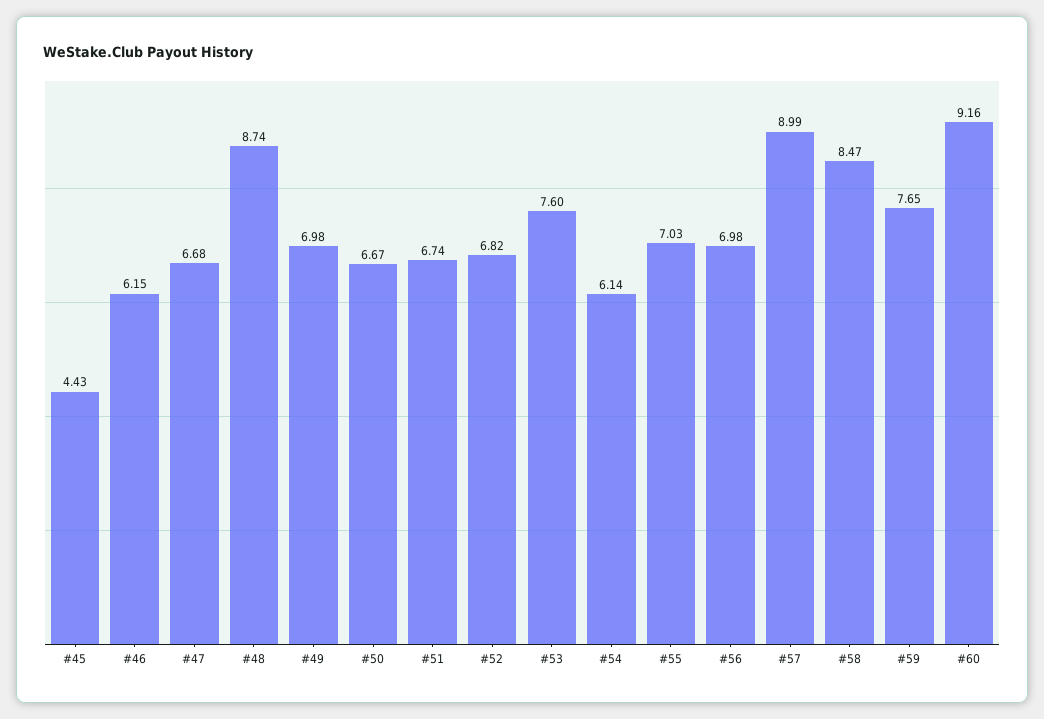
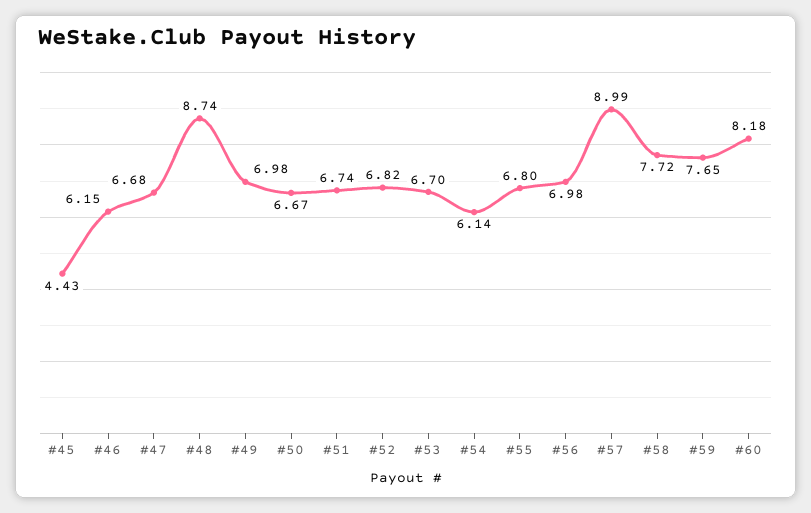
#53: 7.6 -> 6.7
#55: 7.03 -> 6.8
#58: 8.47 -> 7.72
#60: 9.16 -> 8.18

